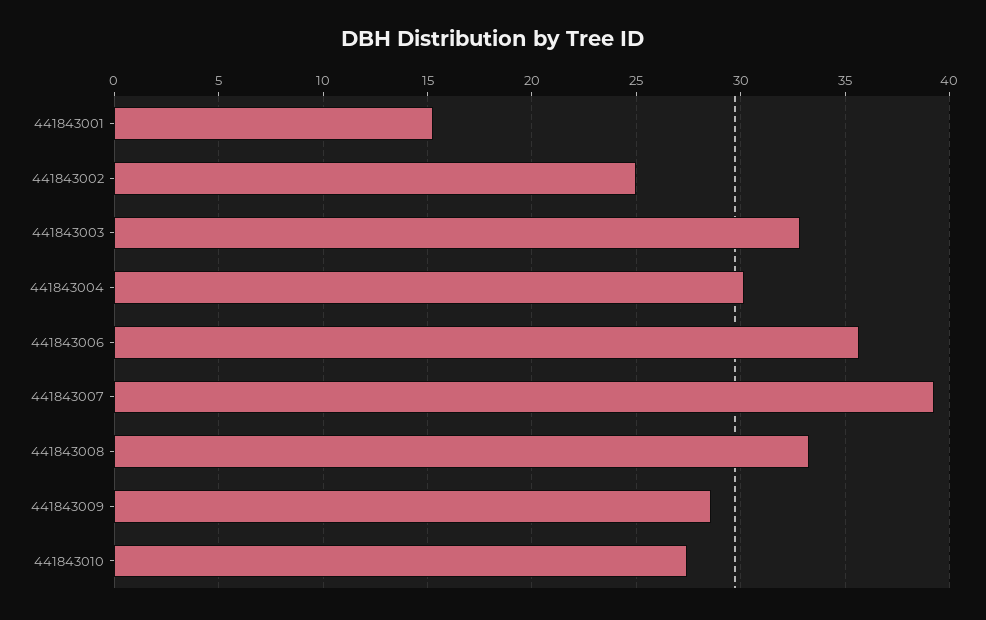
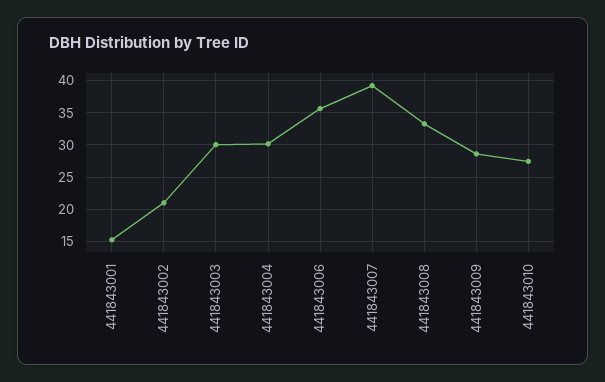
441843002: 25 -> 21
441843003: 33 -> 30

